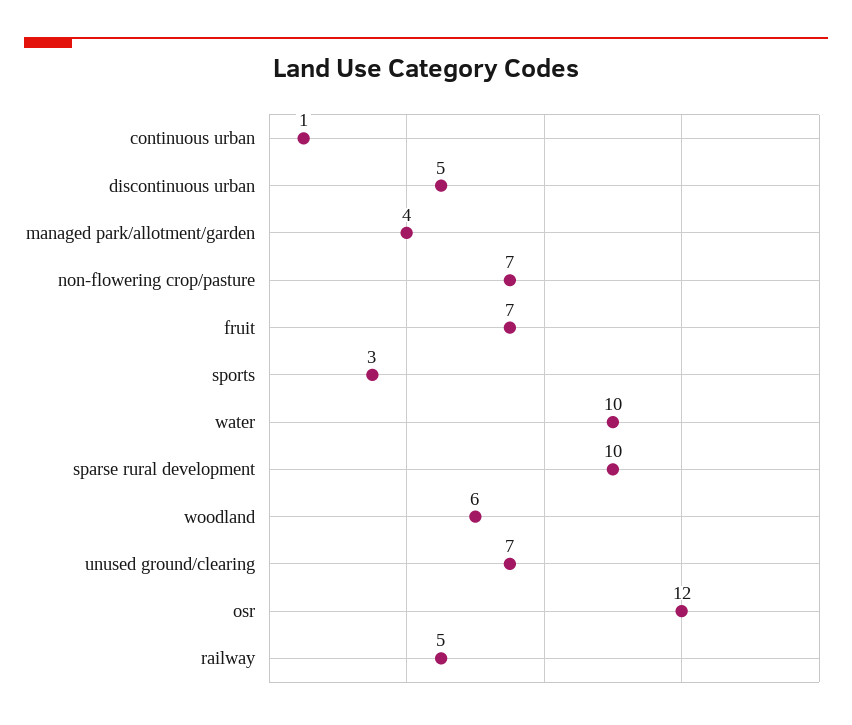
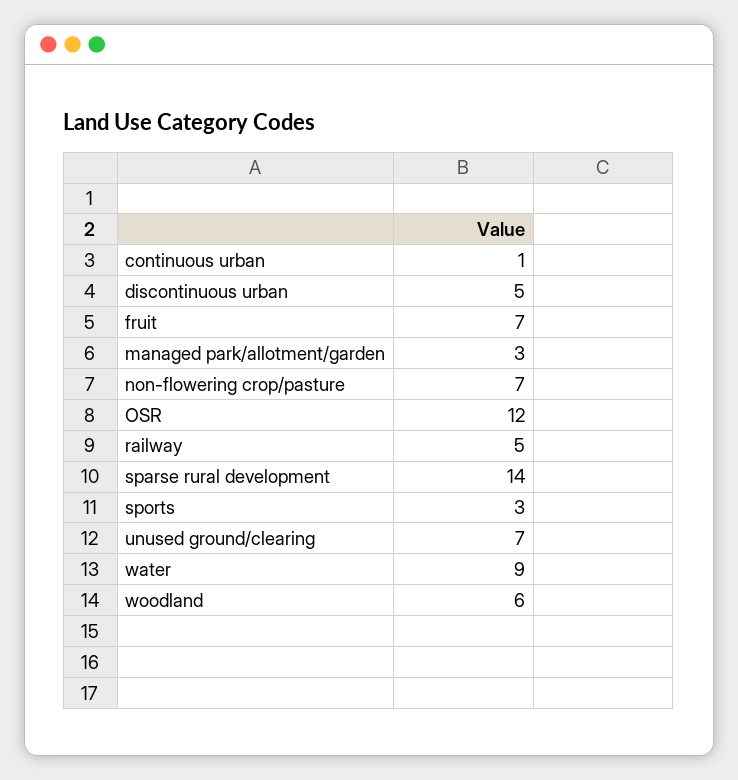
managed park/allotment/garden: 4 -> 3
water: 10 -> 9
sparse rural development: 10 -> 14

